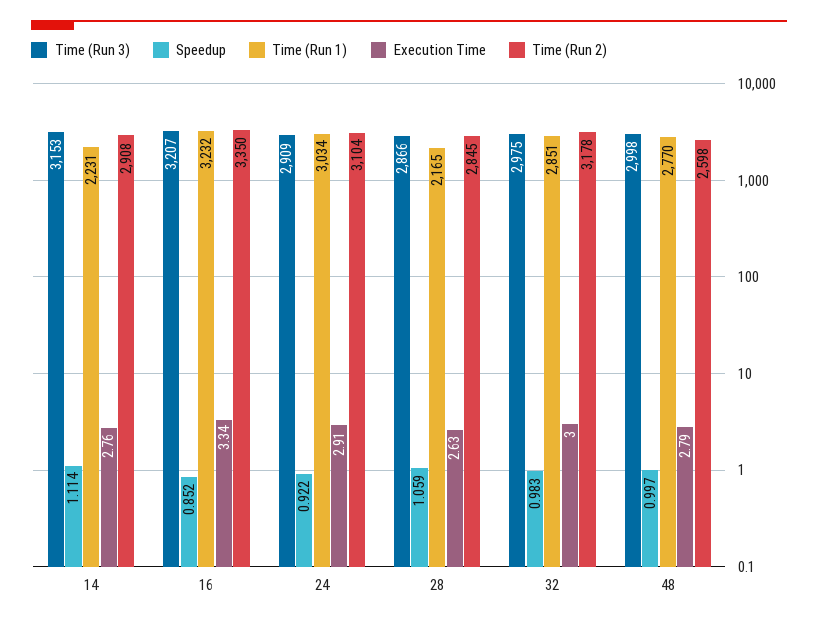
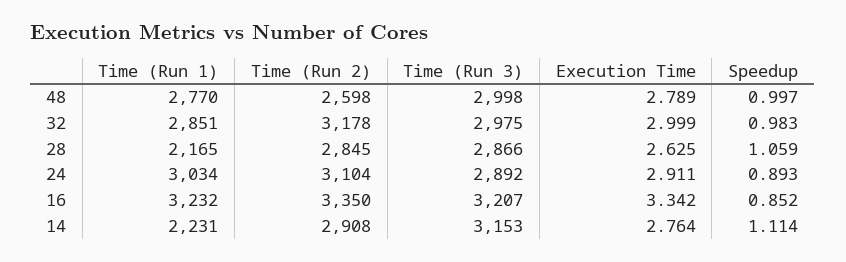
Time (Run 3), 24: 2909 -> 2892
Speedup, 24: 0.922 -> 0.893

